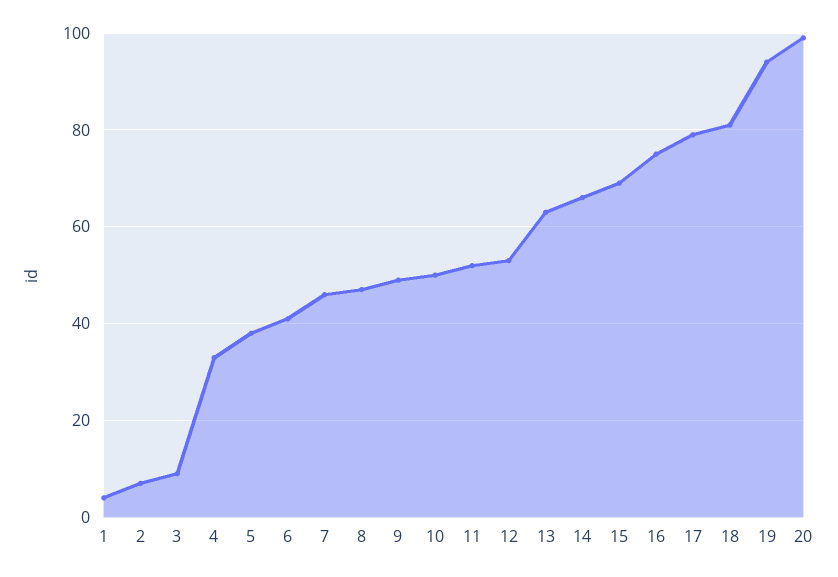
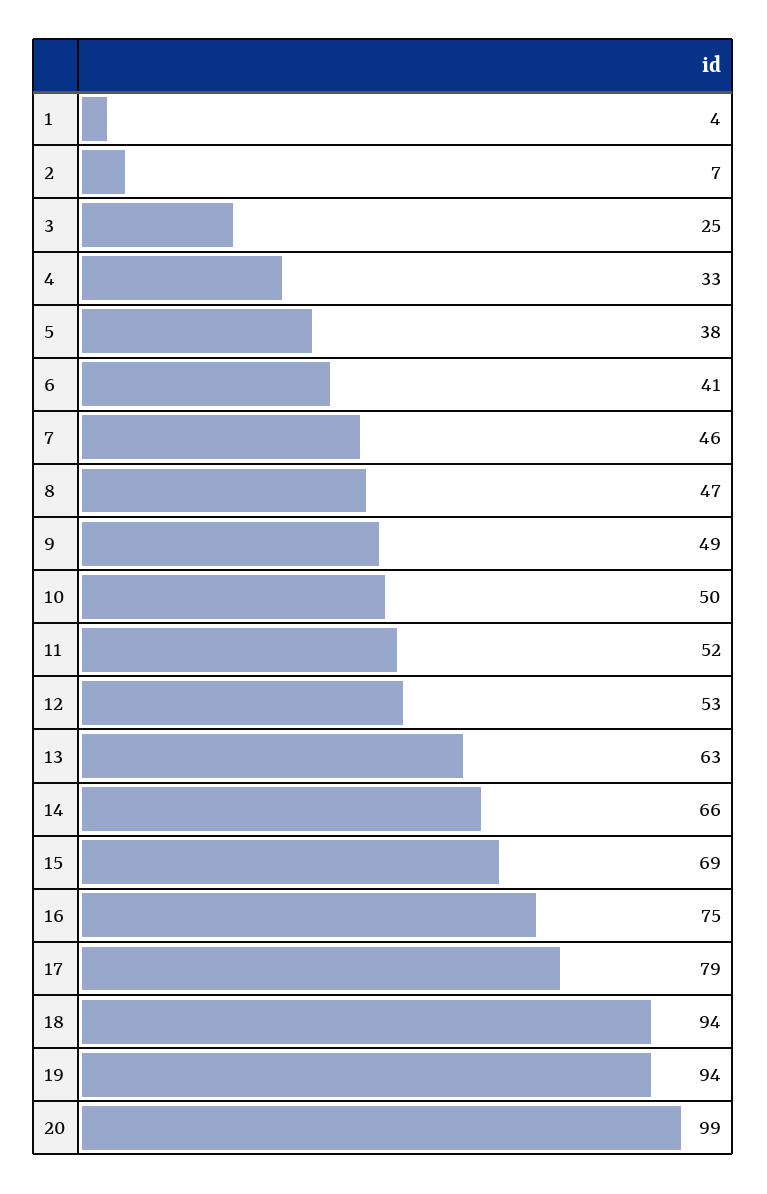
3: 10 -> 25
18: 80 -> 94

